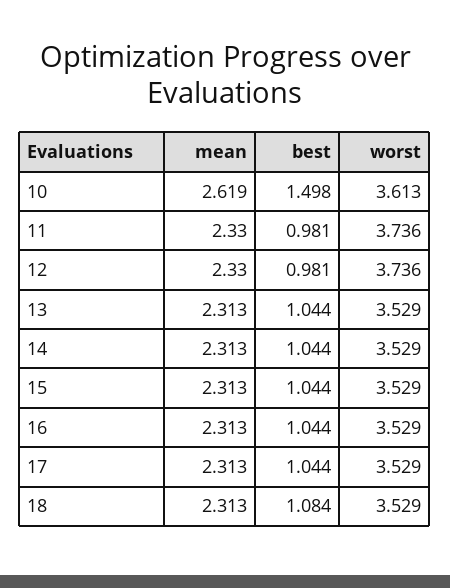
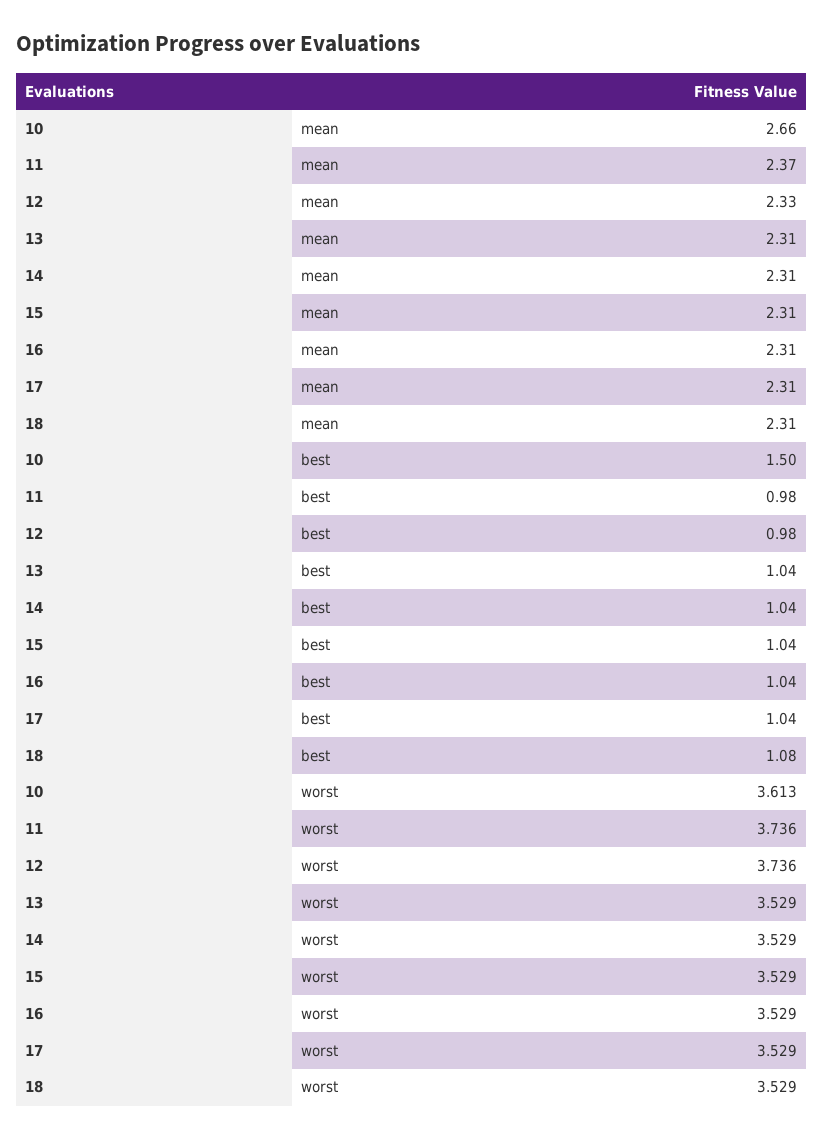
mean, 10: 2.619 -> 2.66
mean, 11: 2.33 -> 2.37

